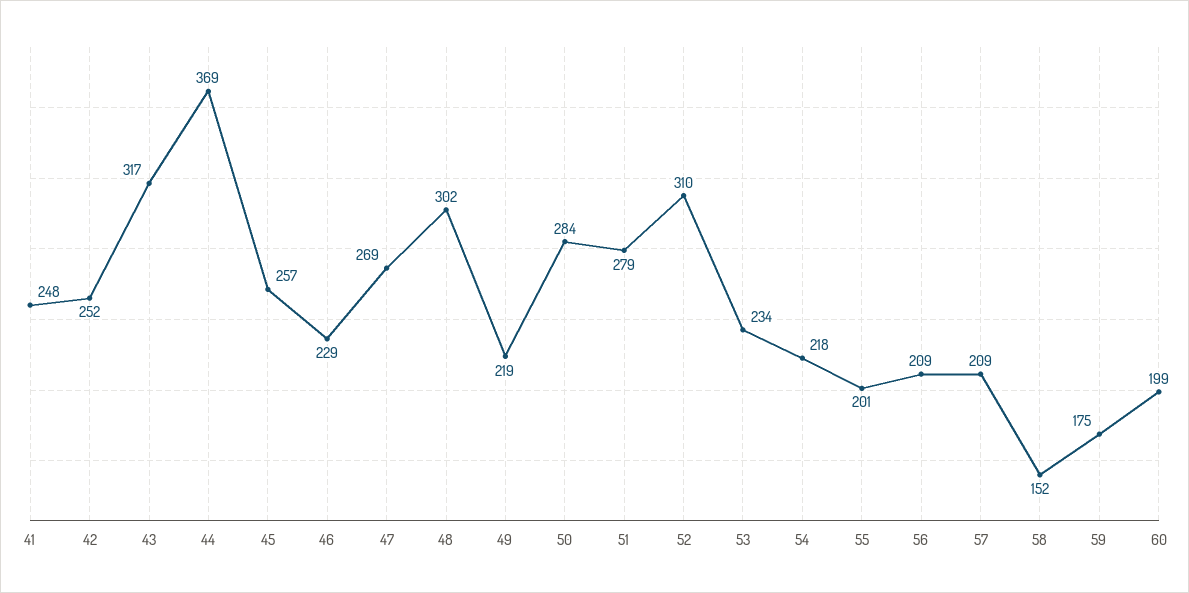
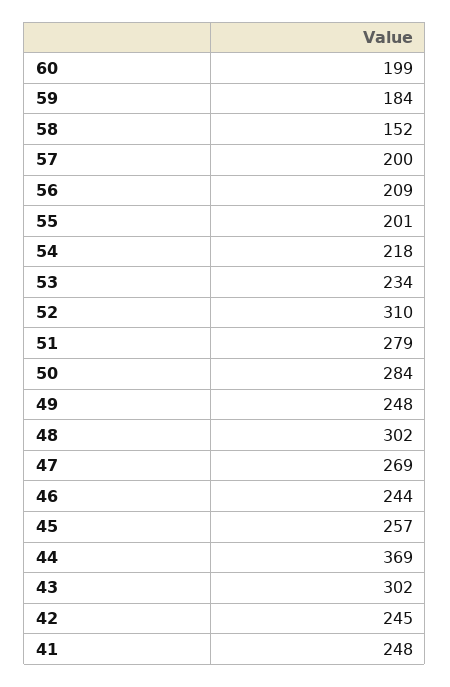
42: 252 -> 245
43: 317 -> 302
46: 229 -> 244
49: 219 -> 248
57: 209 -> 200
59: 175 -> 184

